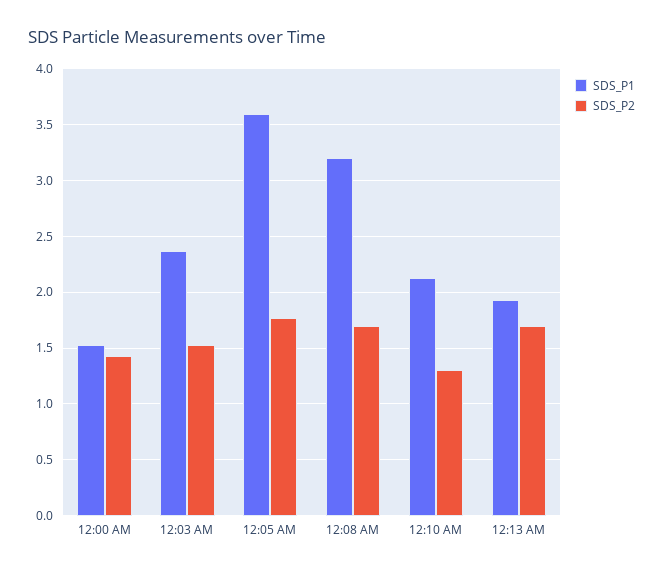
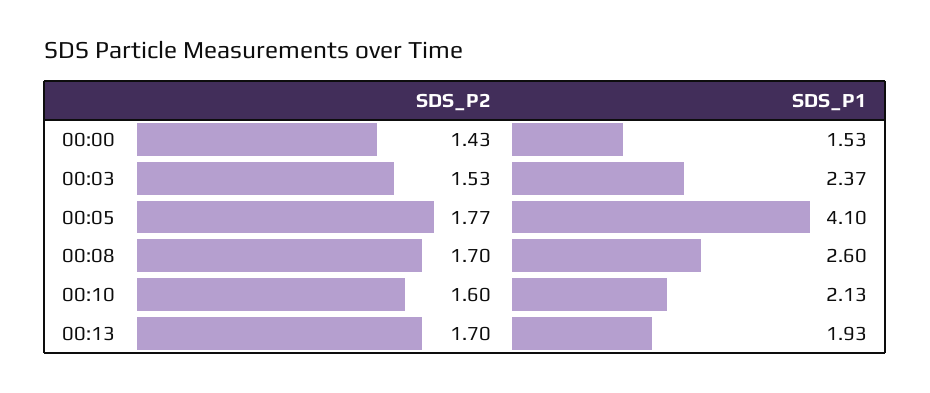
SDS_P1, 12:05 AM: 3.6 -> 4.1
SDS_P1, 12:08 AM: 3.2 -> 2.6
SDS_P2, 12:10 AM: 1.3 -> 1.6

